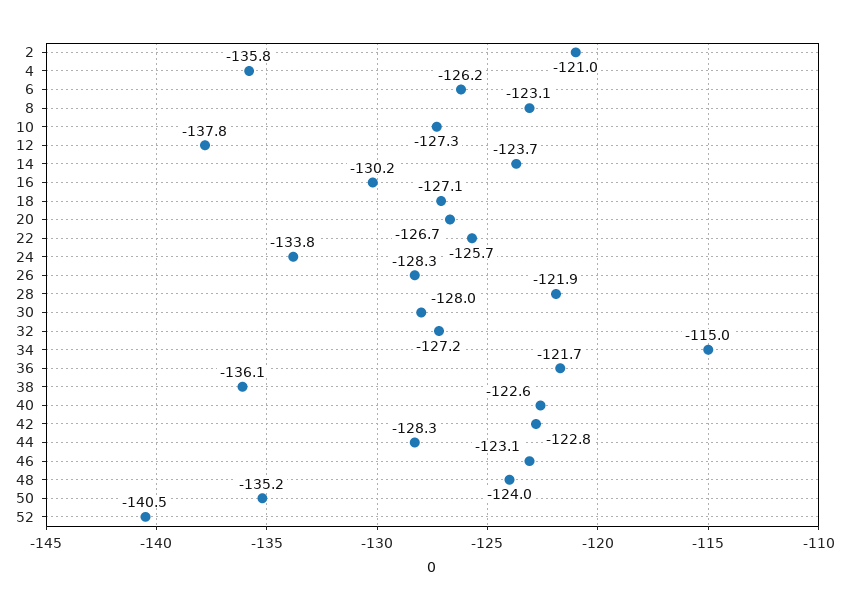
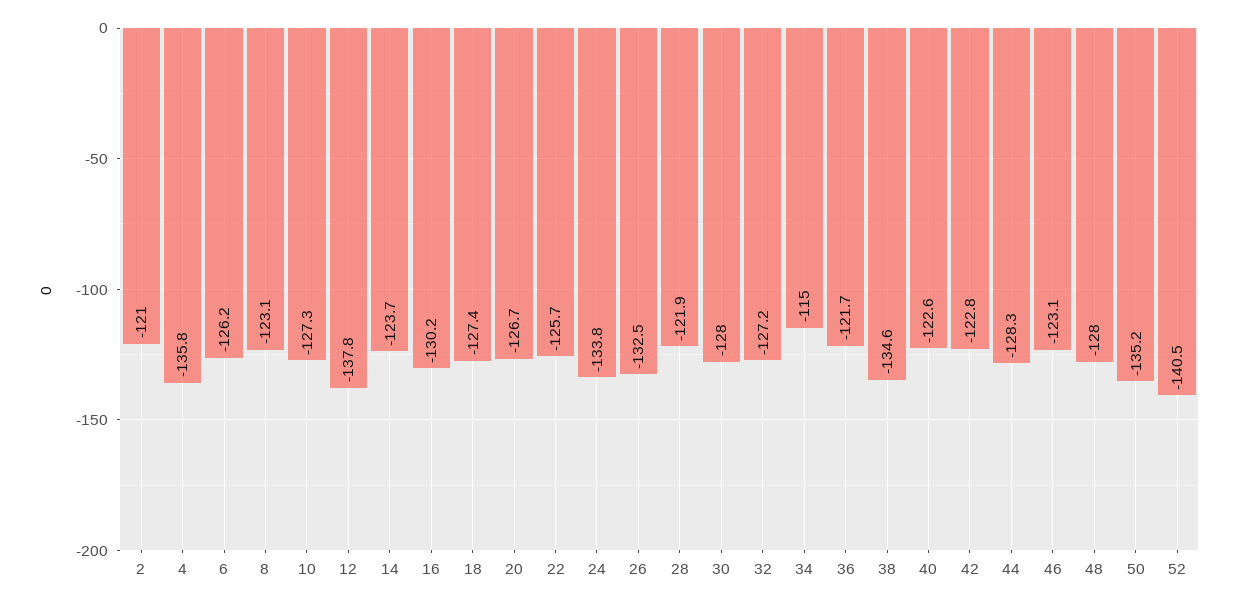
18: -127.1 -> -127.4
26: -128.3 -> -132.5
38: -136.1 -> -134.6
48: -124 -> -128

